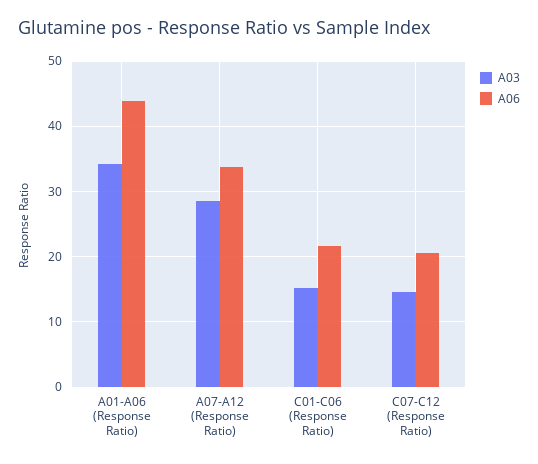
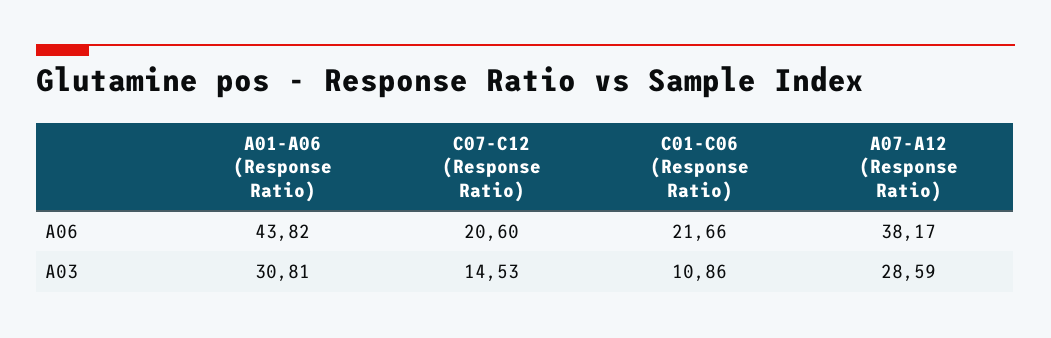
A03, A01-A06 (Response Ratio): 34 -> 30.81
A06, A07-A12 (Response Ratio): 34 -> 38.17
A03, C01-C06 (Response Ratio): 15 -> 10.86

